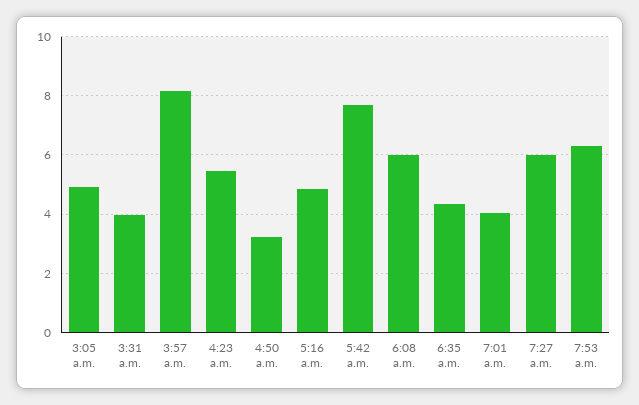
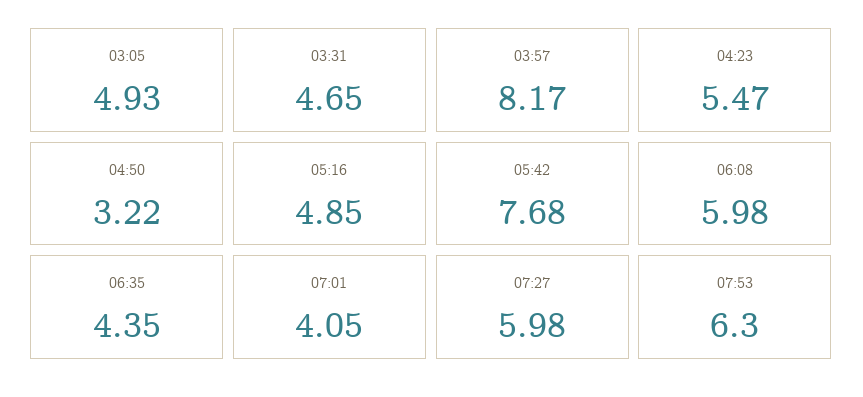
3:31 a.m.: 4 -> 4.65

